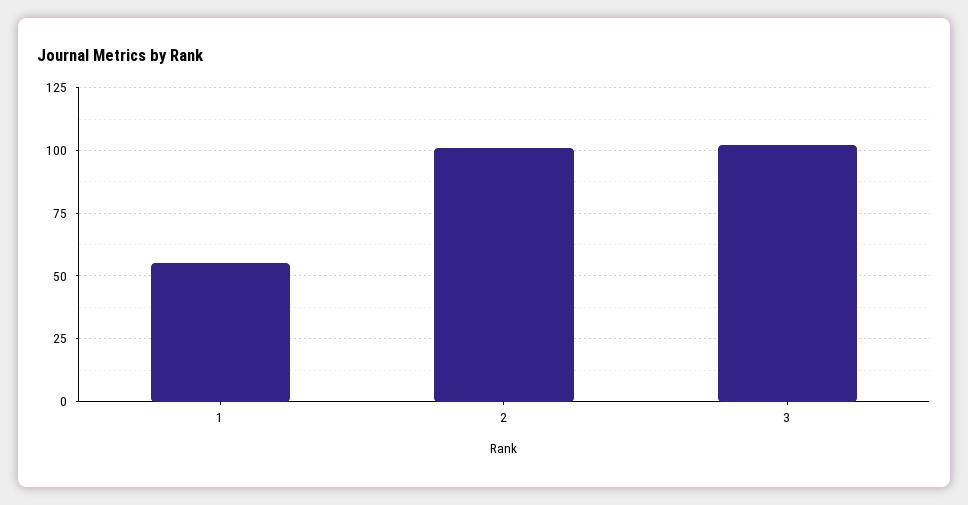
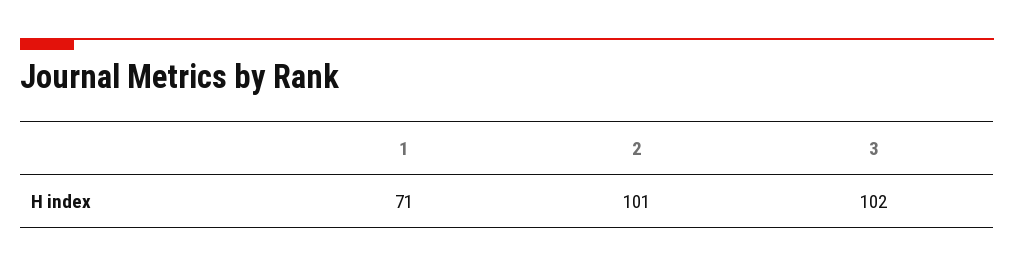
1: 55 -> 71

